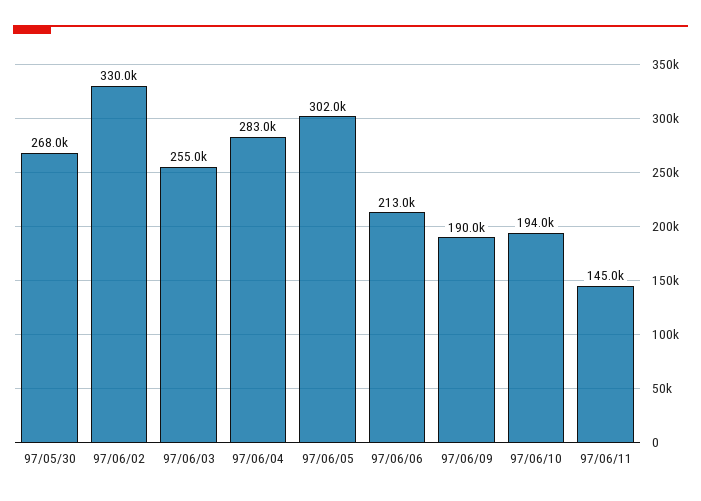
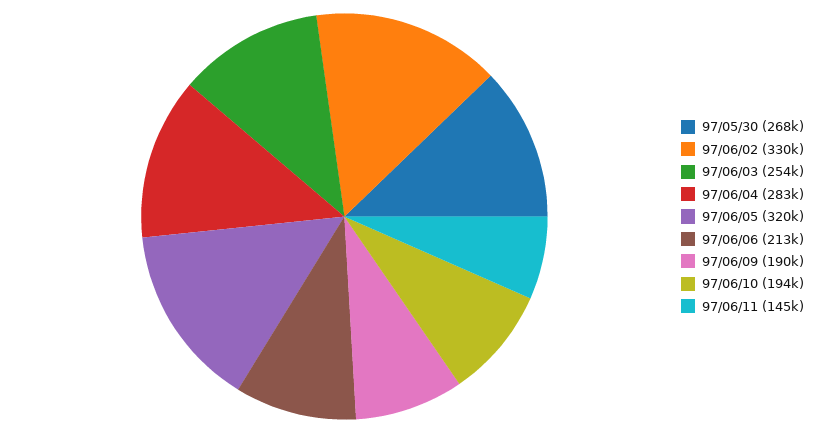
97/06/03: 255000 -> 254000
97/06/05: 302000 -> 320000

